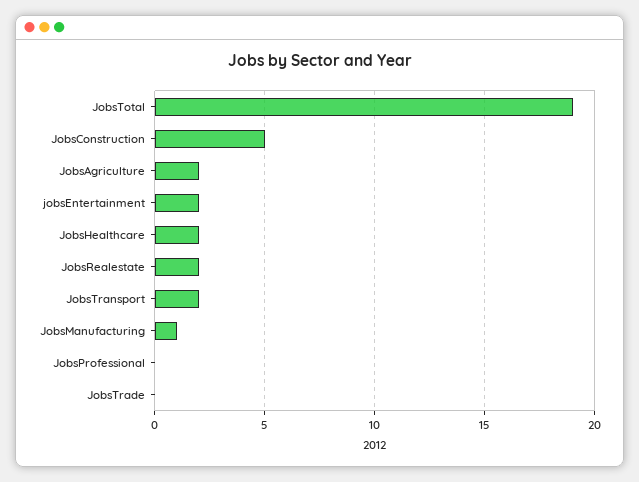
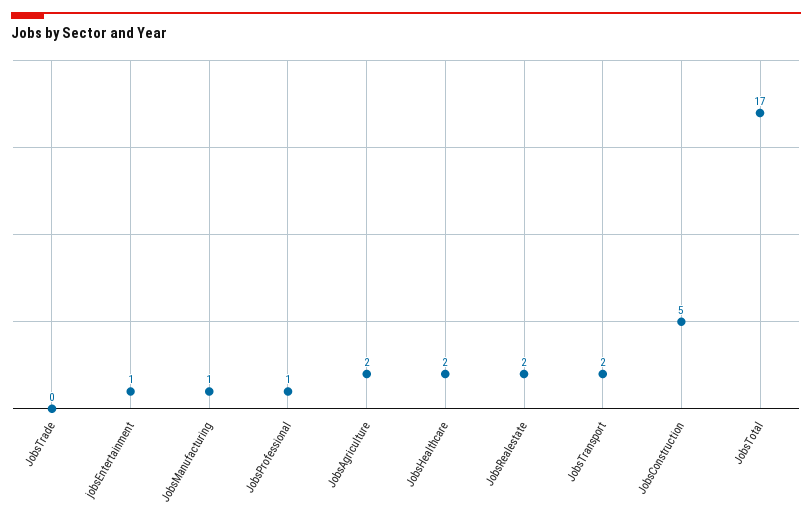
JobsTotal: 19 -> 17
jobsEntertainment: 2 -> 1
JobsProfessional: 0 -> 1

